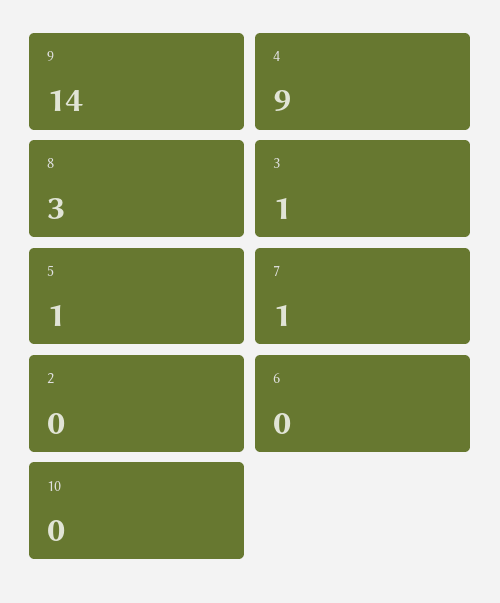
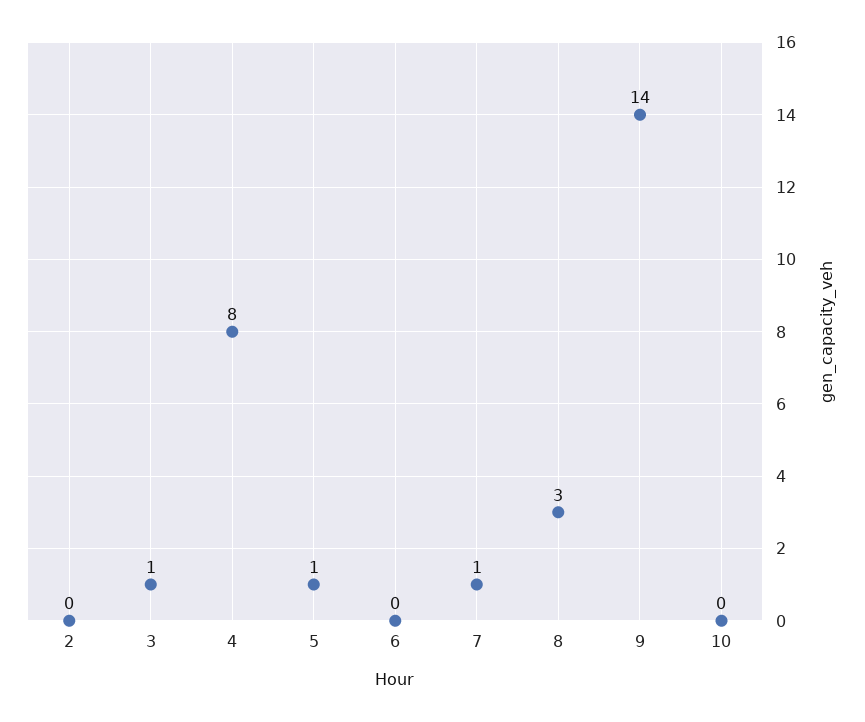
4: 9 -> 8

